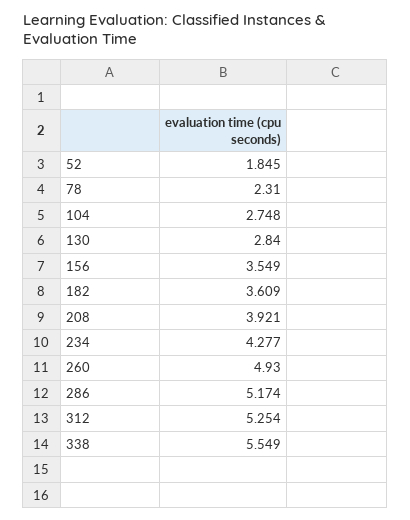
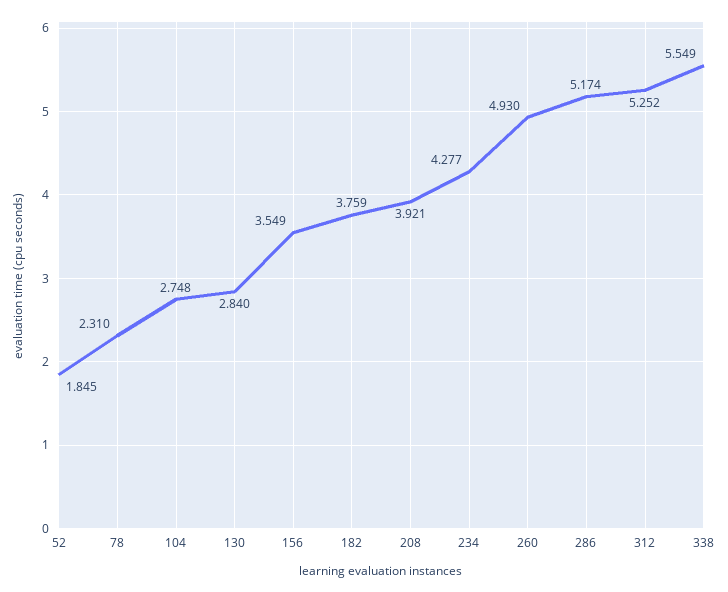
182: 3.609 -> 3.759
312: 5.254 -> 5.252

